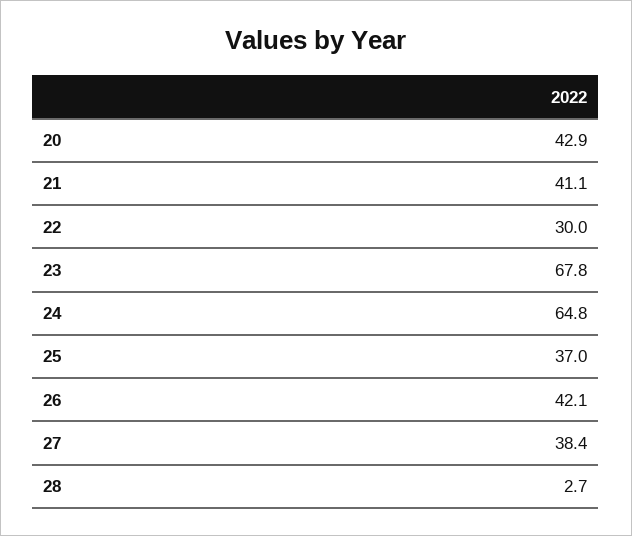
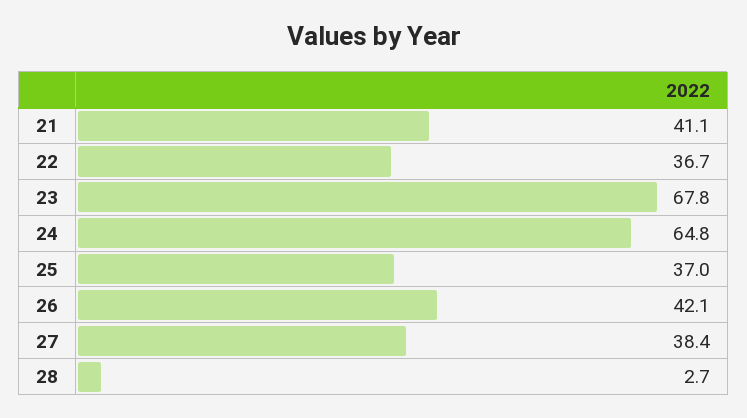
20: 42.9 -> none
22: 30 -> 36.7

